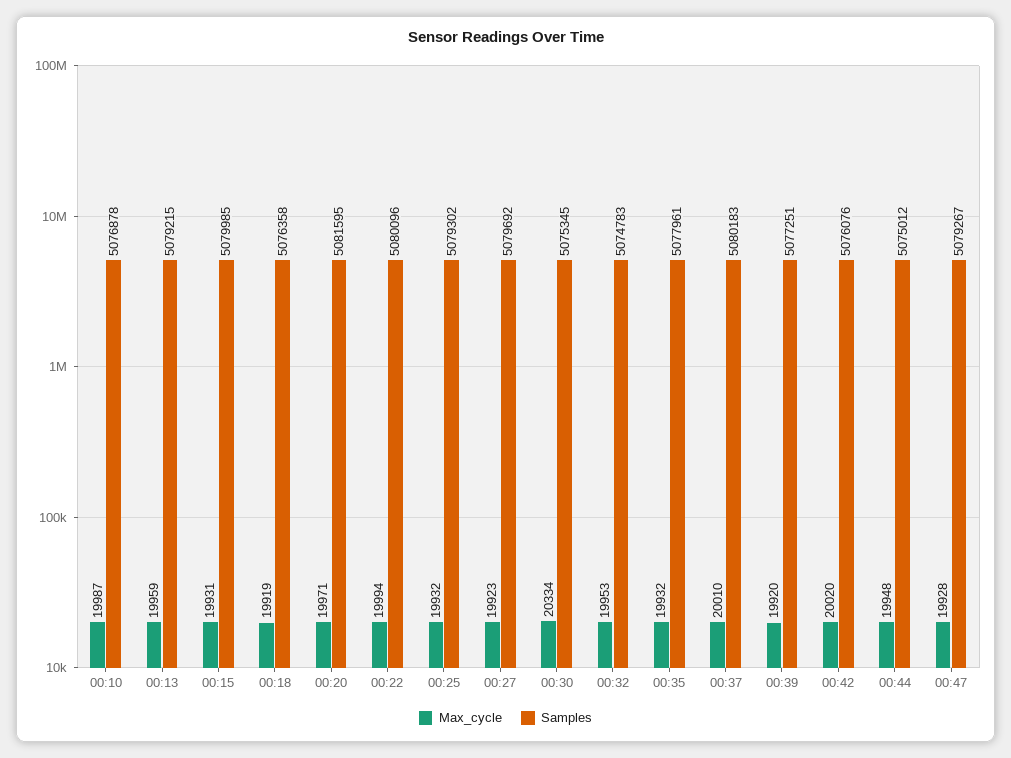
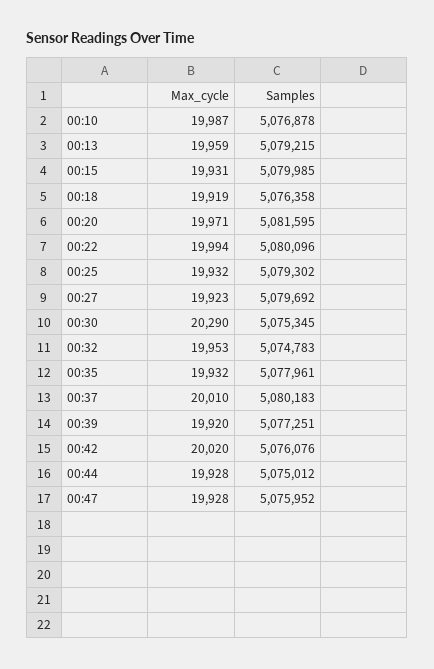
Max_cycle, 00:30: 20334 -> 20290
Max_cycle, 00:44: 19948 -> 19928
Samples, 00:47: 5079267 -> 5075952

